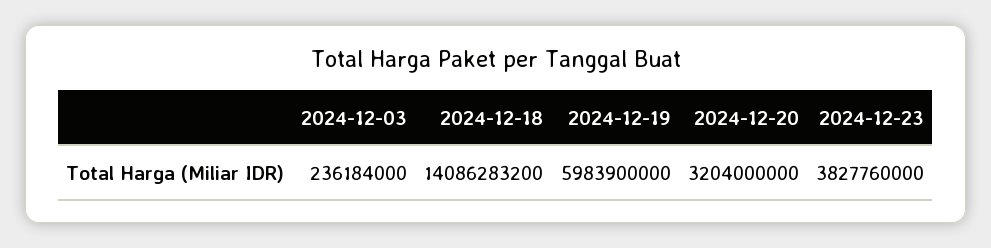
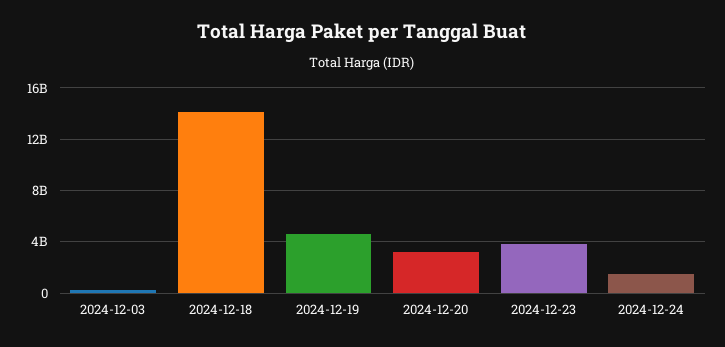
2024-12-19: 5983900000 -> 4500000000
2024-12-24: none -> 1500000000

